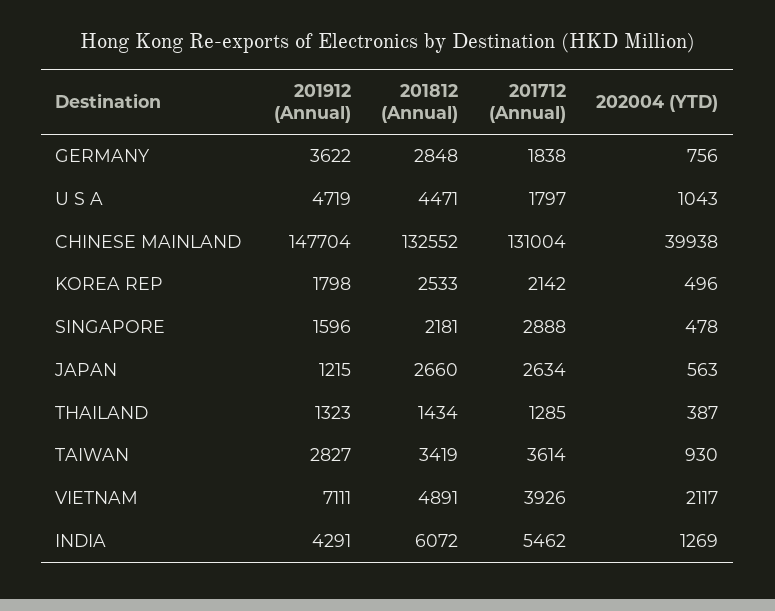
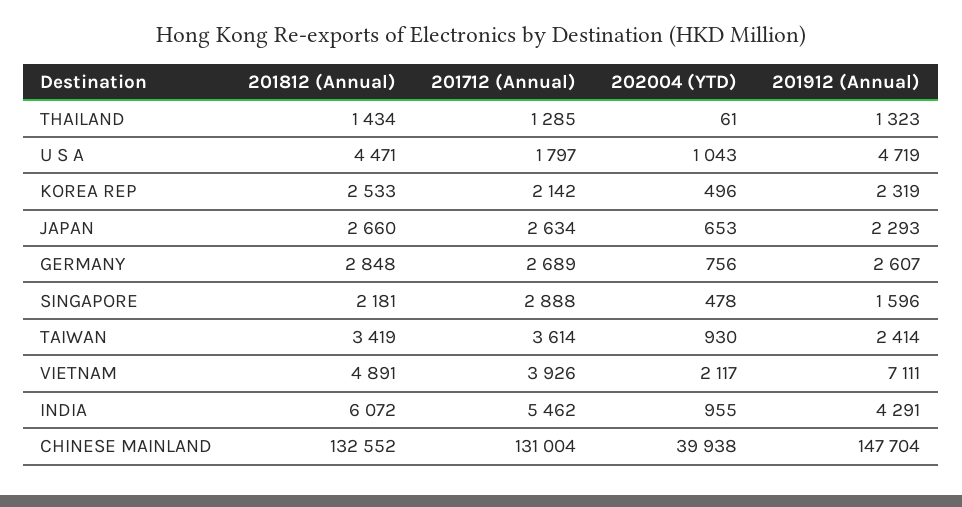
201912 (Annual), GERMANY: 3622 -> 2607
201712 (Annual), GERMANY: 1838 -> 2689
201912 (Annual), KOREA REP: 1798 -> 2319
201912 (Annual), JAPAN: 1215 -> 2293
202004 (YTD), JAPAN: 563 -> 653
202004 (YTD), THAILAND: 387 -> 61
201912 (Annual), TAIWAN: 2827 -> 2414
202004 (YTD), INDIA: 1269 -> 955

